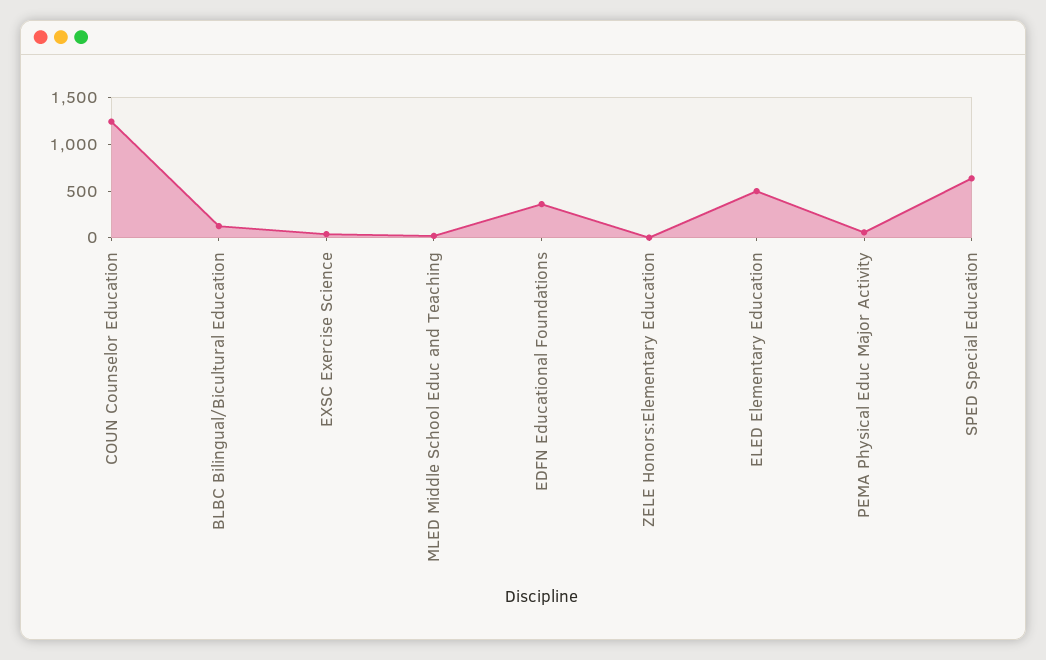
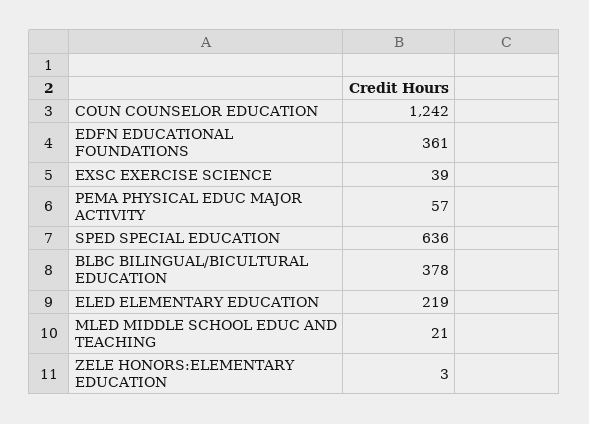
BLBC Bilingual/Bicultural Education: 100 -> 378
ELED Elementary Education: 500 -> 219

